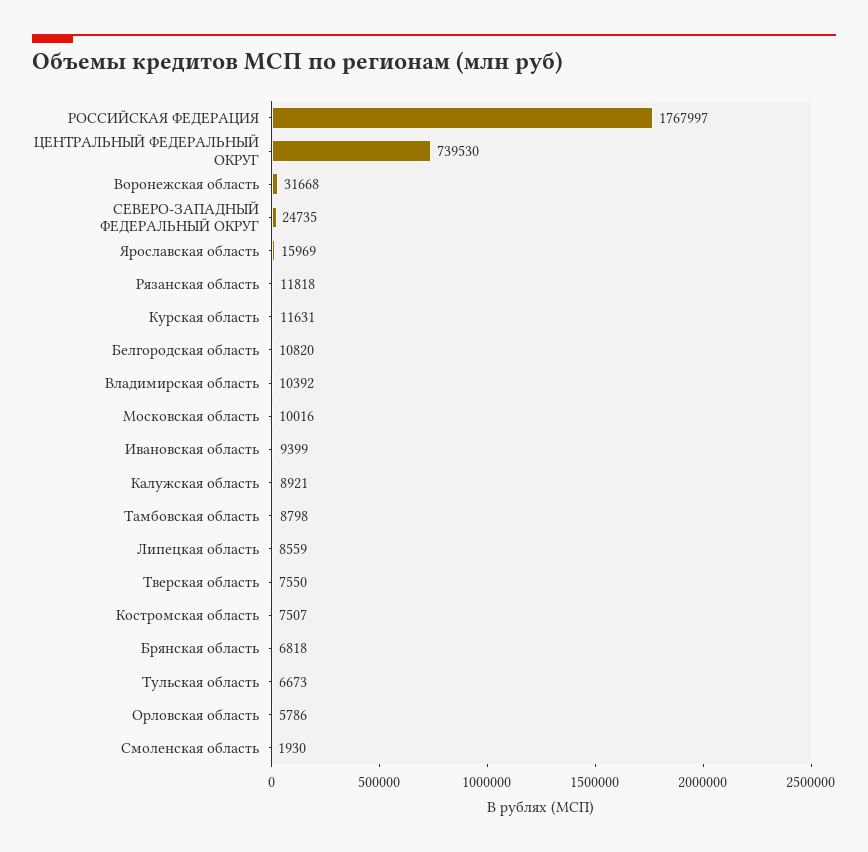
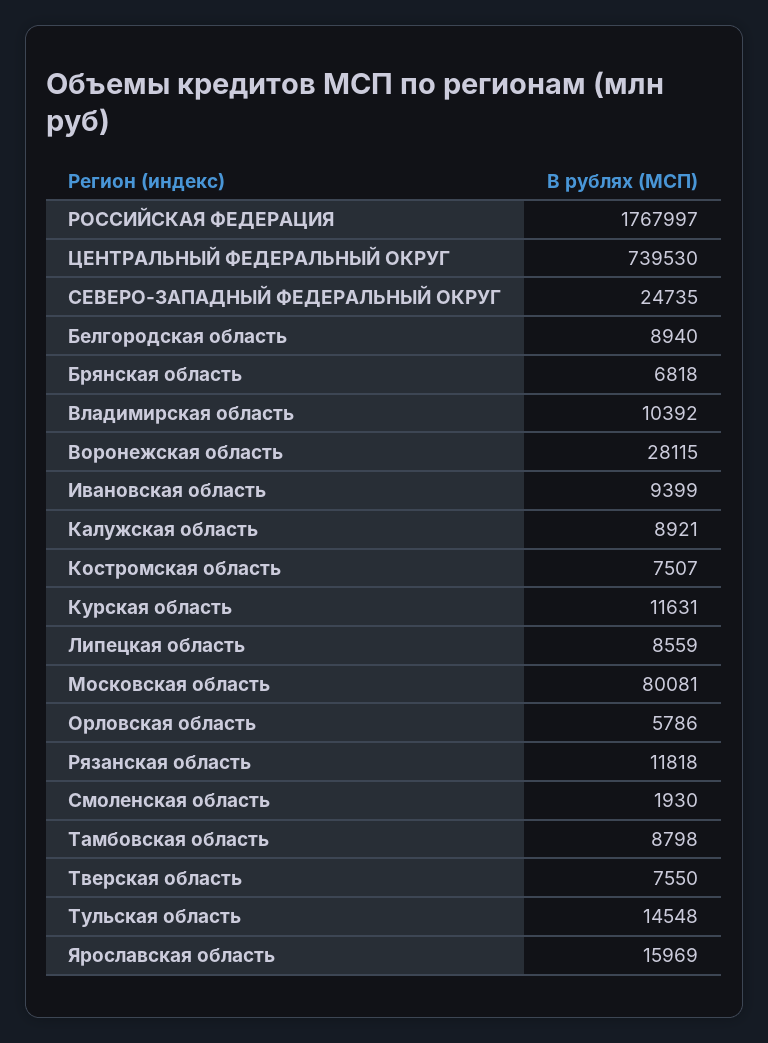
Воронежская область: 31668 -> 28115
Белгородская область: 10820 -> 8940
Московская область: 10016 -> 80081
Тульская область: 6673 -> 14548

